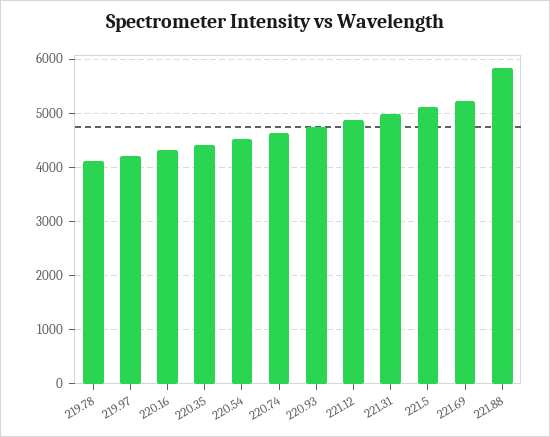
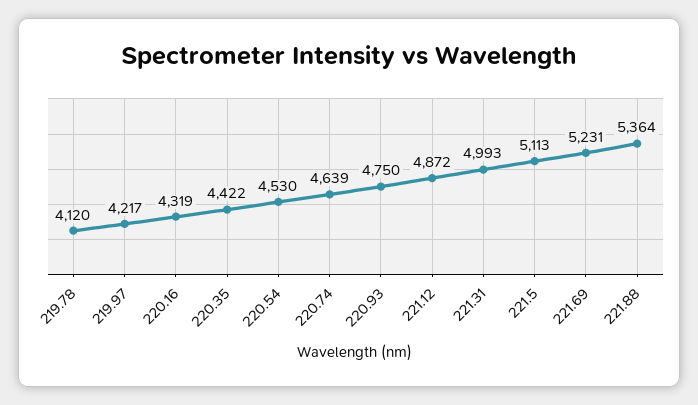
221.88: 5800 -> 5364

